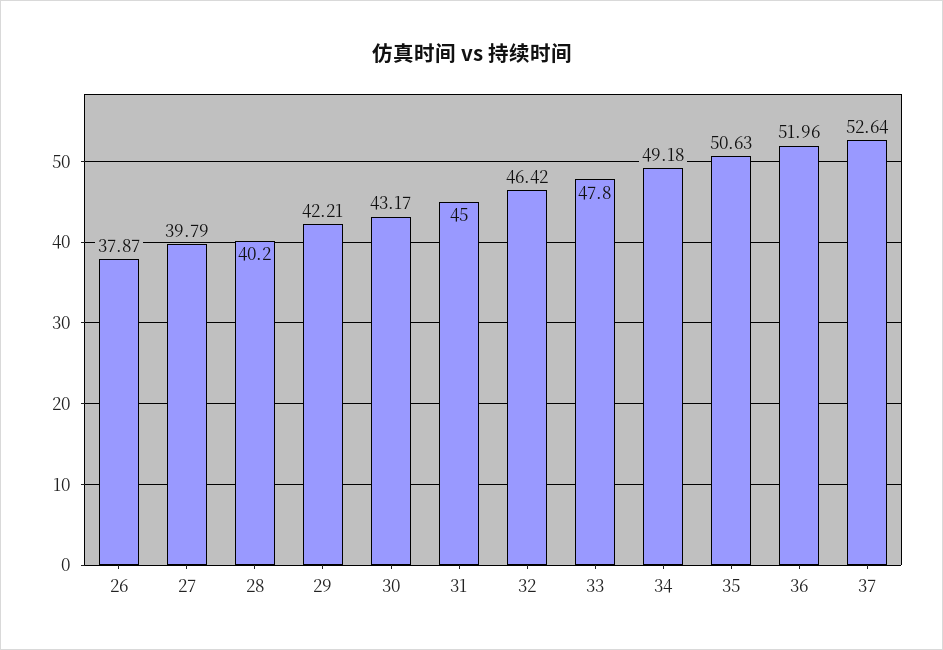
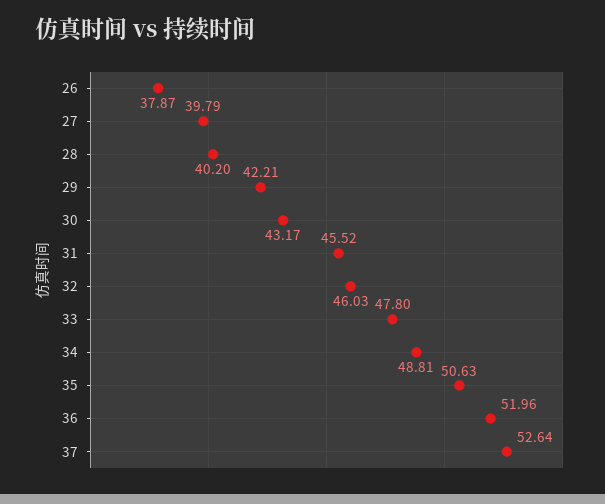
31: 45 -> 45.52
32: 46.42 -> 46.03
34: 49.18 -> 48.81

